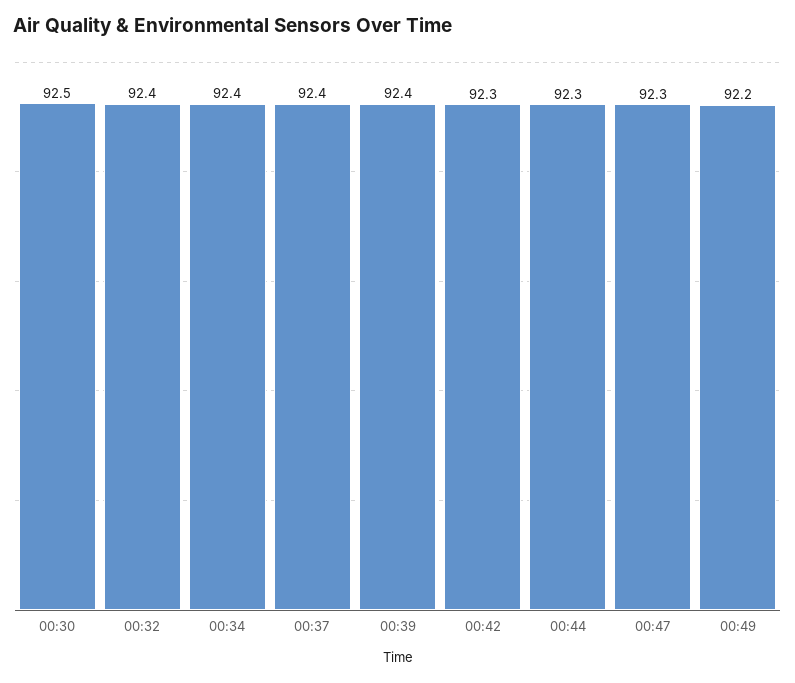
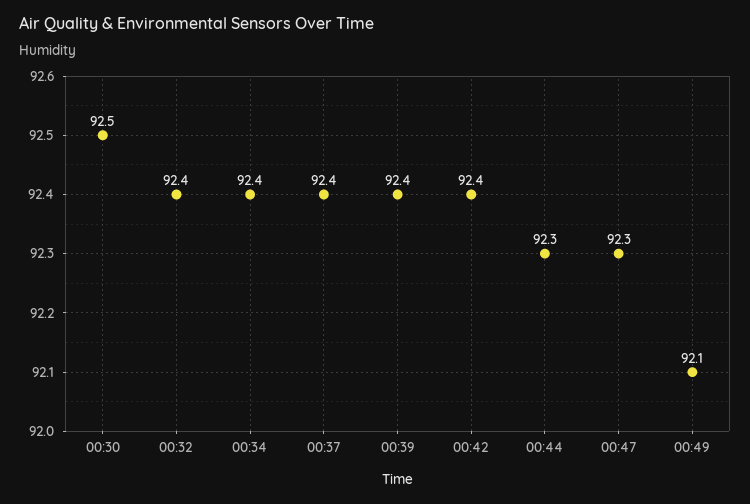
00:42: 92.3 -> 92.4
00:49: 92.2 -> 92.1

